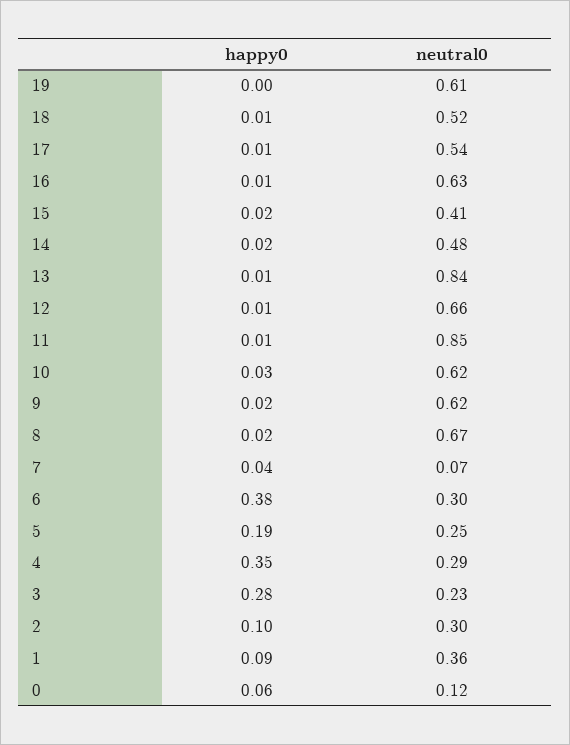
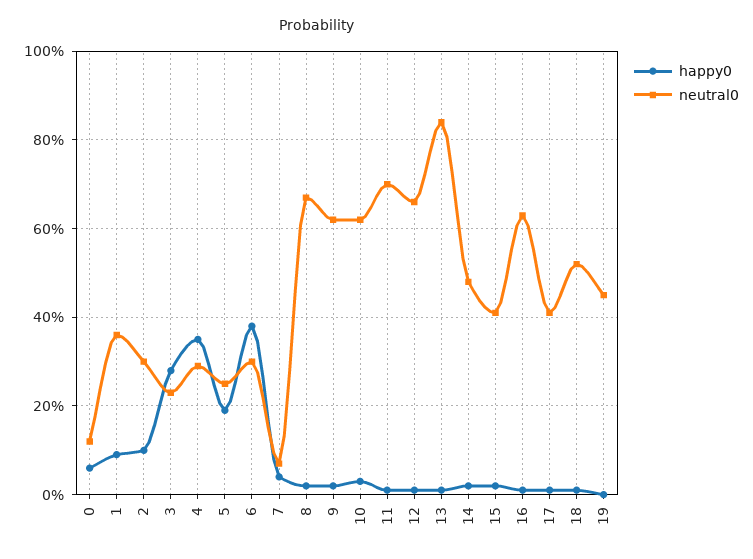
neutral0, 19: 0.61 -> 0.45
neutral0, 17: 0.54 -> 0.4
neutral0, 11: 0.85 -> 0.7

